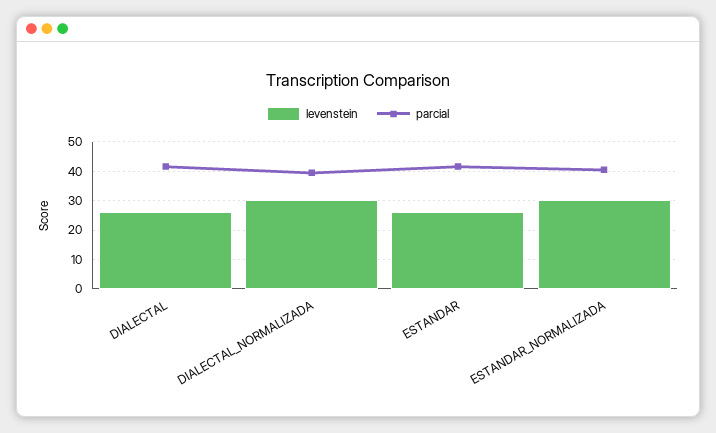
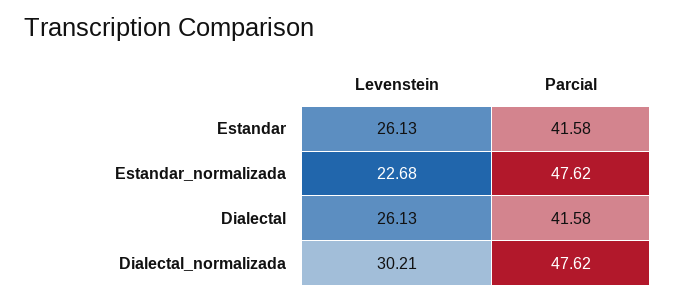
parcial, DIALECTAL_NORMALIZADA: 40 -> 47.62
levenstein, ESTANDAR_NORMALIZADA: 30 -> 22.68
parcial, ESTANDAR_NORMALIZADA: 40 -> 47.62

